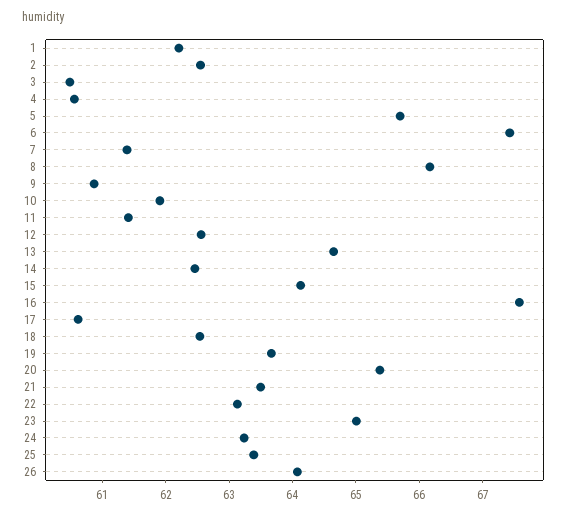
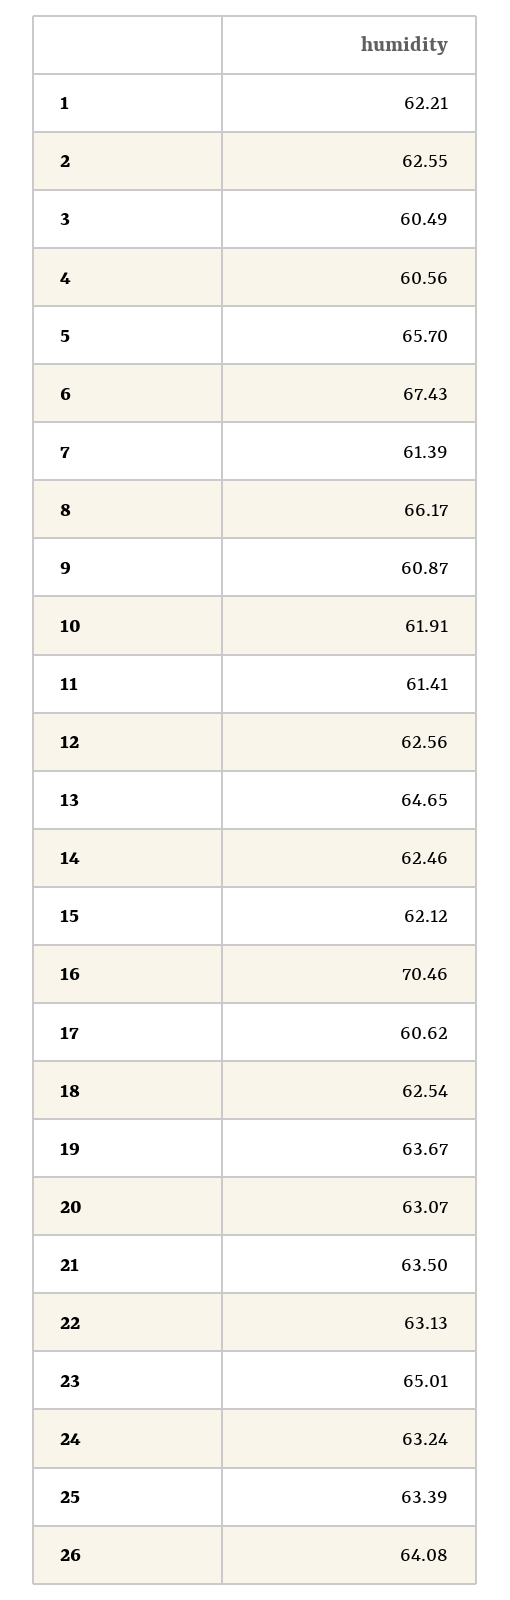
15: 64.2 -> 62.12
16: 67.6 -> 70.46
20: 65.4 -> 63.07

